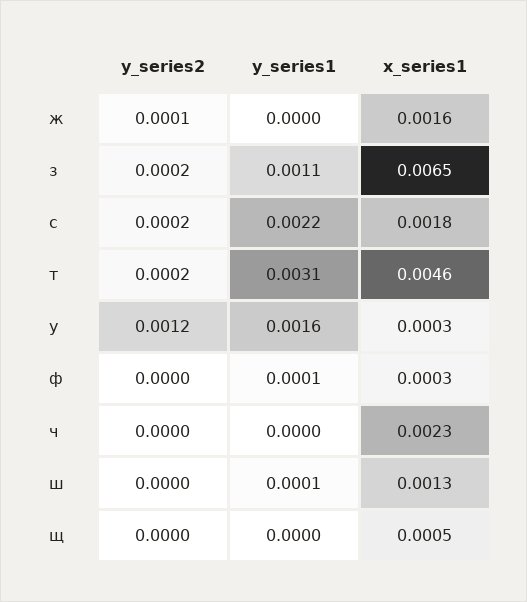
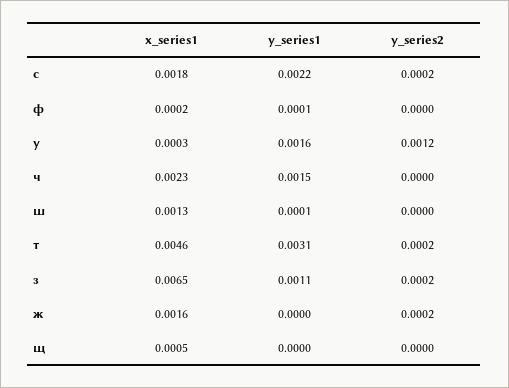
y_series2, ж: 0.0001 -> 0.0002
x_series1, ф: 0.0003 -> 0.0002
y_series1, ч: 0 -> 0.0015

